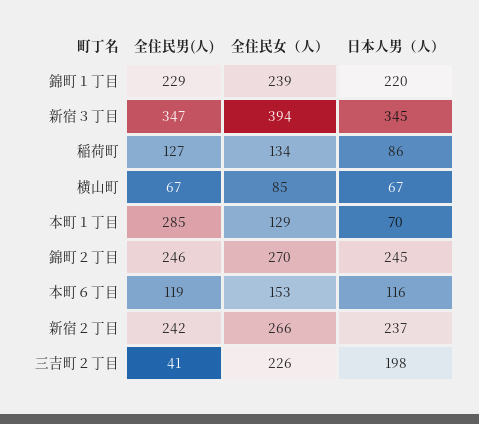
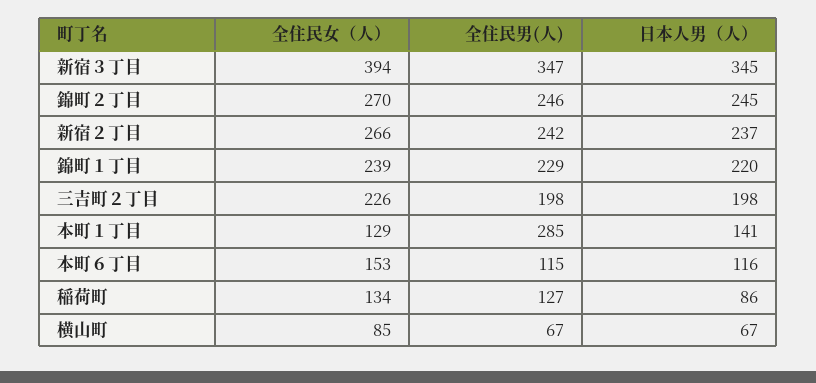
日本人男（人）, 本町１丁目: 70 -> 141
全住民男(人), 本町６丁目: 119 -> 115
全住民男(人), 三吉町２丁目: 41 -> 198

